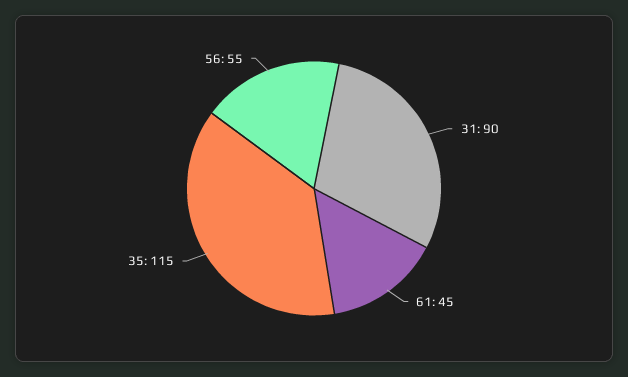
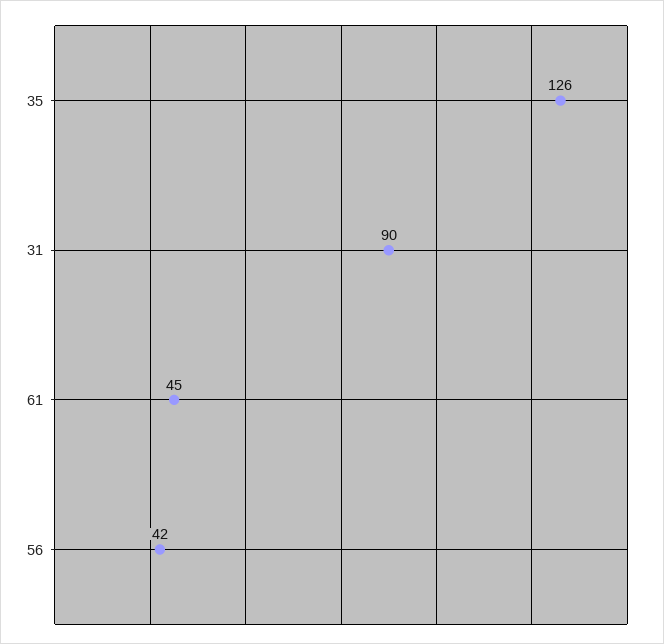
35: 115 -> 126
56: 55 -> 42

